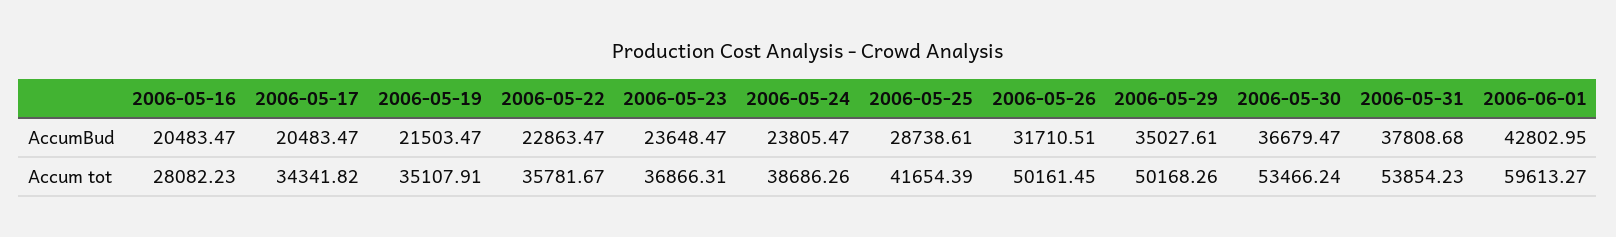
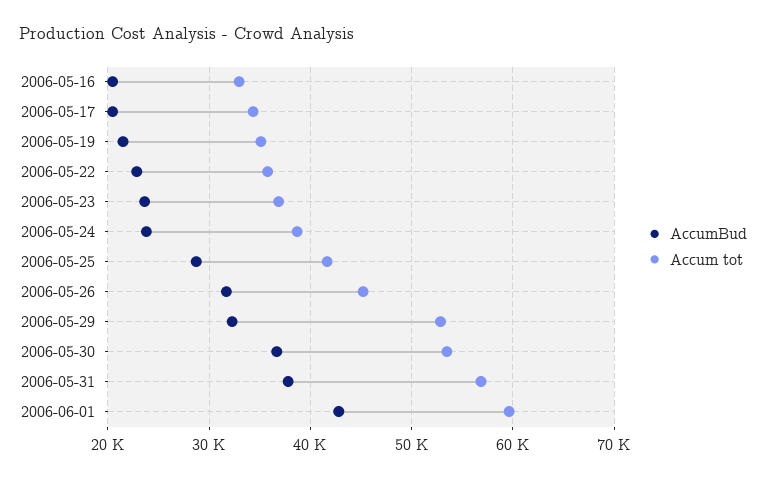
AccumBud, 2006-05-29: 35027.61 -> 32000
Accum tot, 2006-05-16: 28082.23 -> 33000
Accum tot, 2006-05-26: 50161.45 -> 45000
Accum tot, 2006-05-29: 50168.26 -> 53000
Accum tot, 2006-05-31: 53854.23 -> 57000

